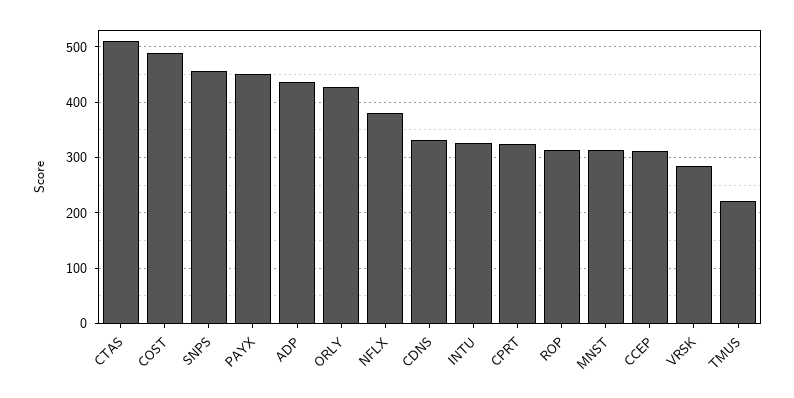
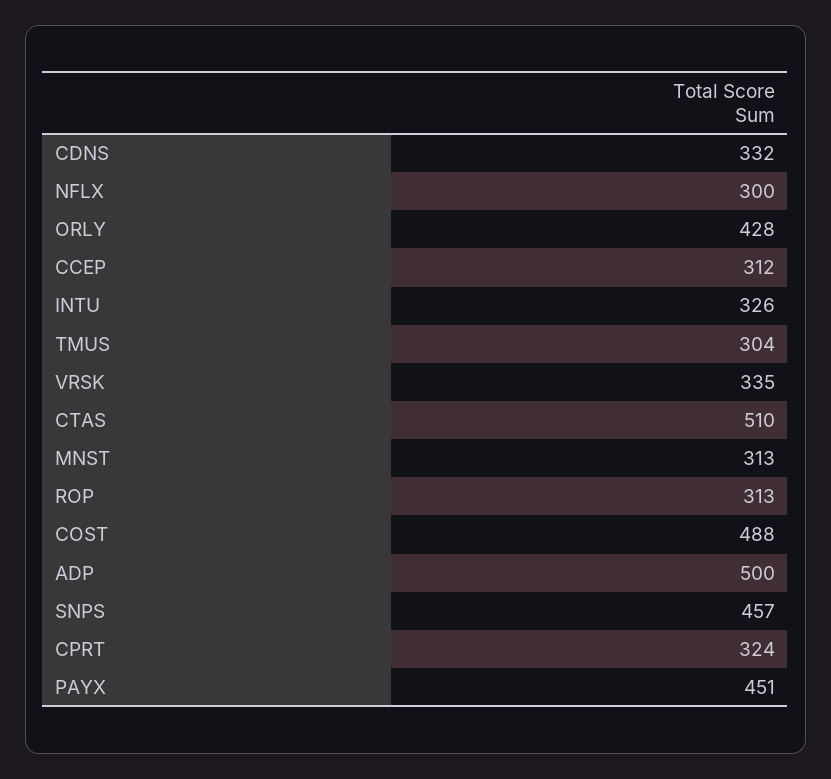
ADP: 440 -> 500
NFLX: 380 -> 300
VRSK: 280 -> 335
TMUS: 220 -> 304

